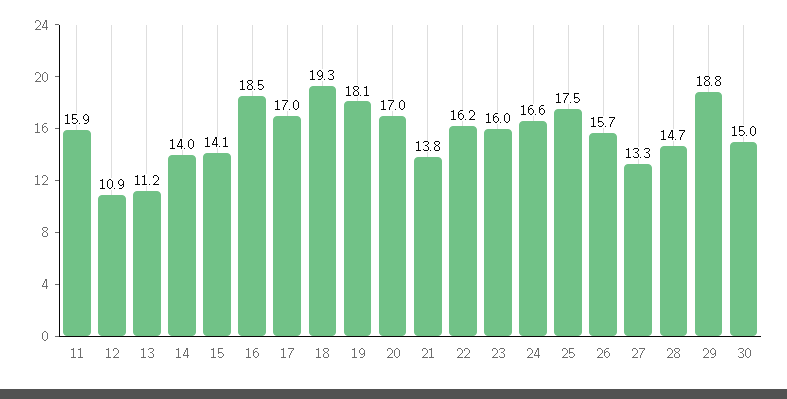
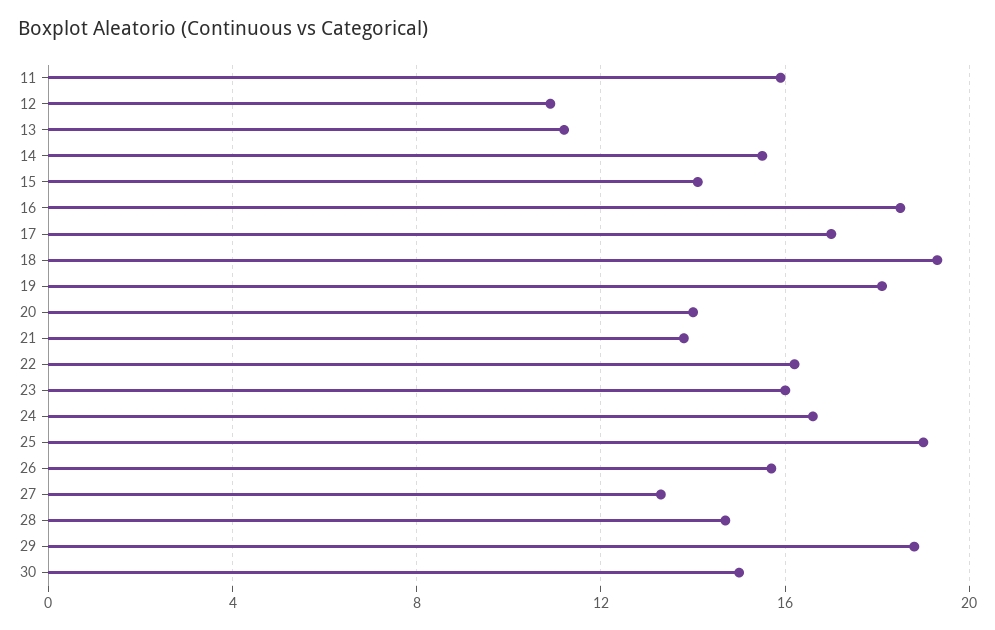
14: 14 -> 15.5
20: 17 -> 14
25: 17.5 -> 19

